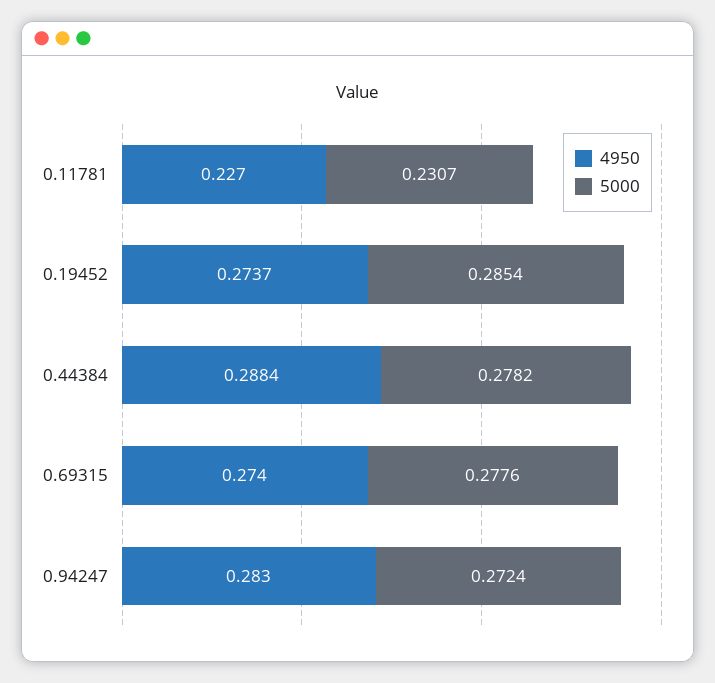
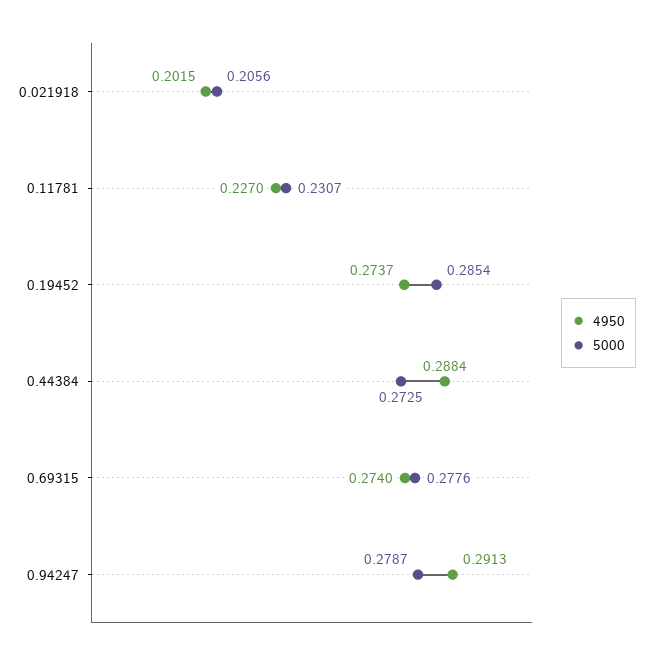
5000, 0.44384: 0.2782 -> 0.2725
4950, 0.94247: 0.283 -> 0.2913
5000, 0.94247: 0.2724 -> 0.2787
4950, 0.021918: none -> 0.2015
5000, 0.021918: none -> 0.2056

